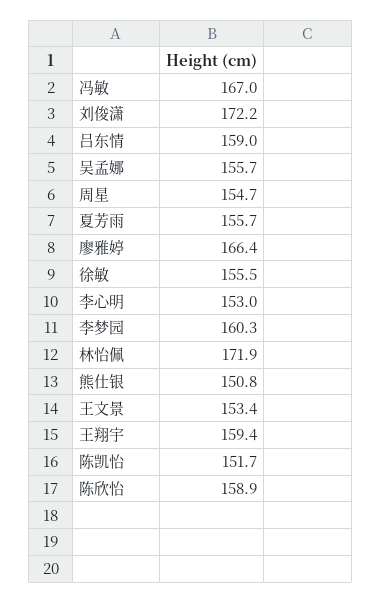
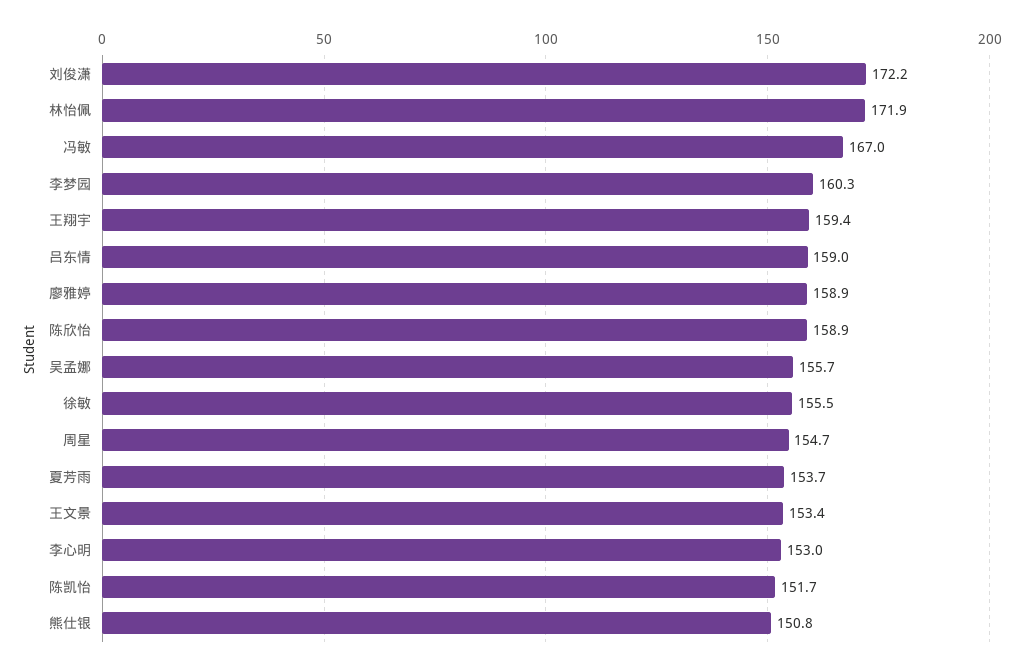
夏芳雨: 155.7 -> 153.7
廖雅婷: 166.4 -> 158.9

